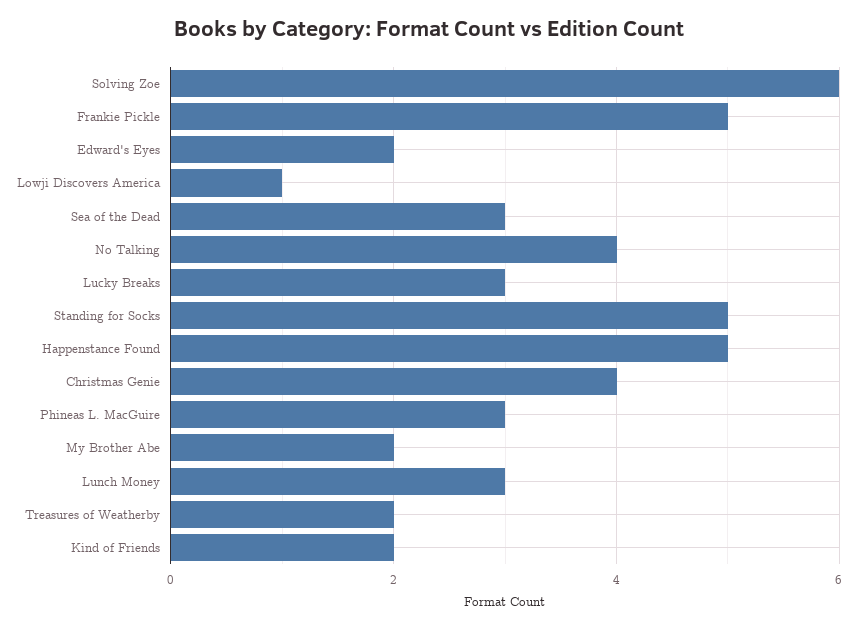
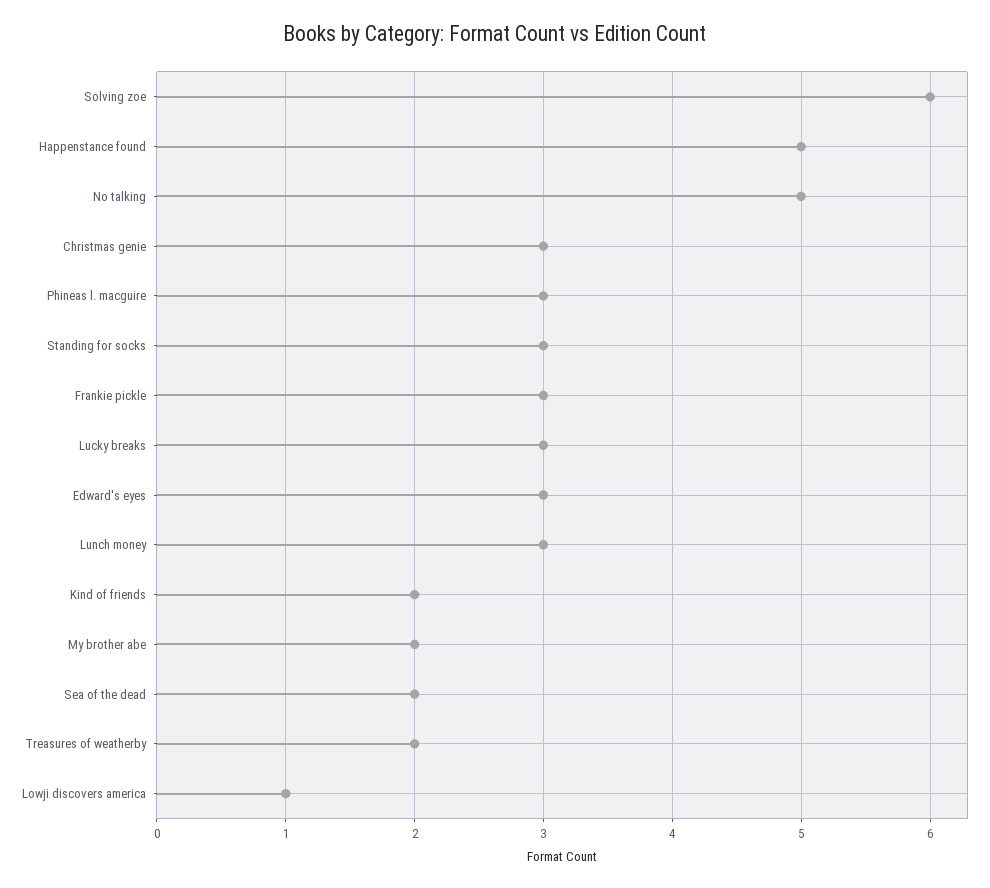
Frankie Pickle: 5 -> 3
Edward's Eyes: 2 -> 3
Sea of the Dead: 3 -> 2
No Talking: 4 -> 5
Standing for Socks: 5 -> 3
Christmas Genie: 4 -> 3

